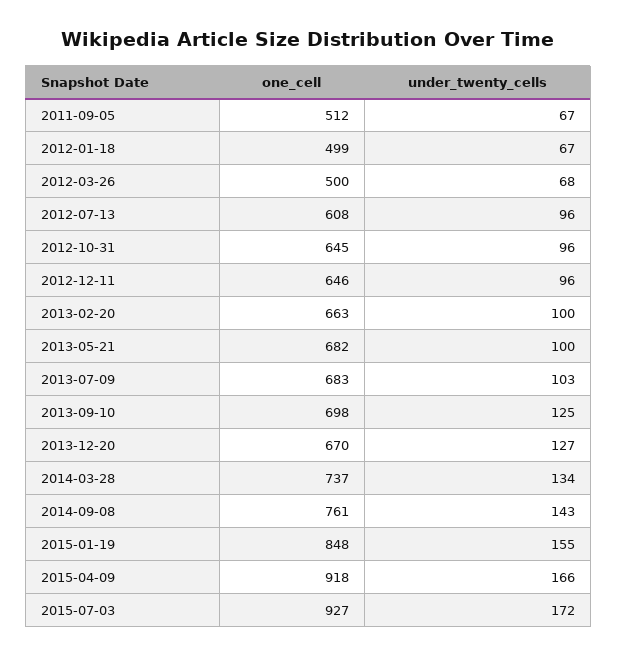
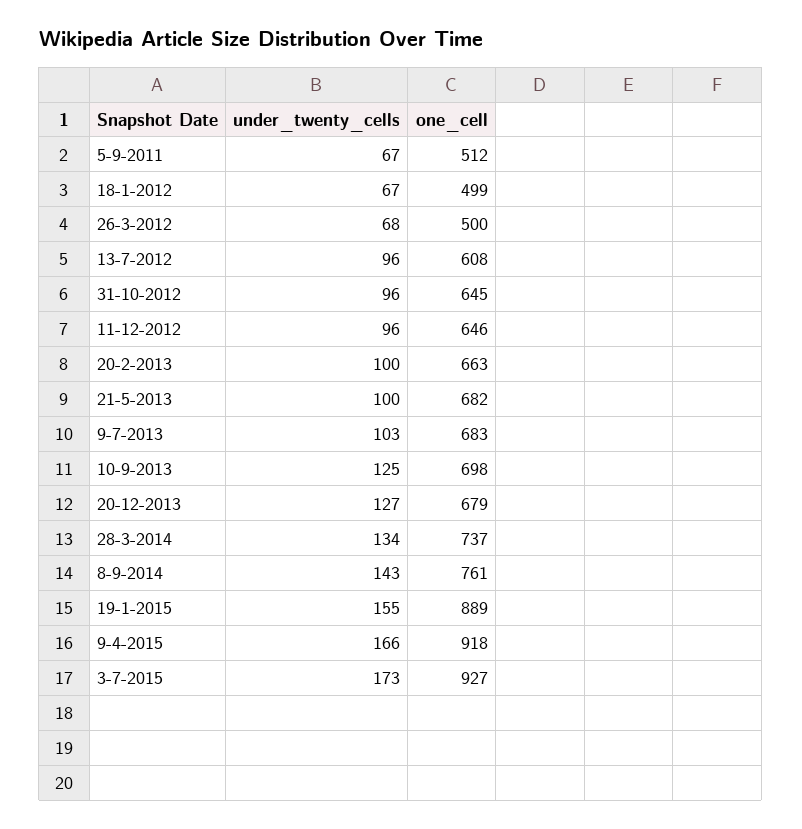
one_cell, 2013-12-20: 670 -> 679
one_cell, 2015-01-19: 848 -> 889
under_twenty_cells, 2015-07-03: 172 -> 173

